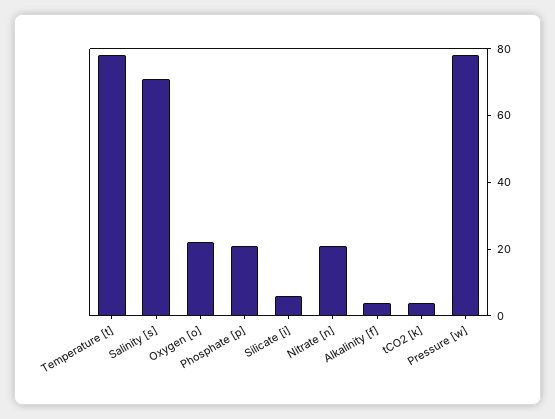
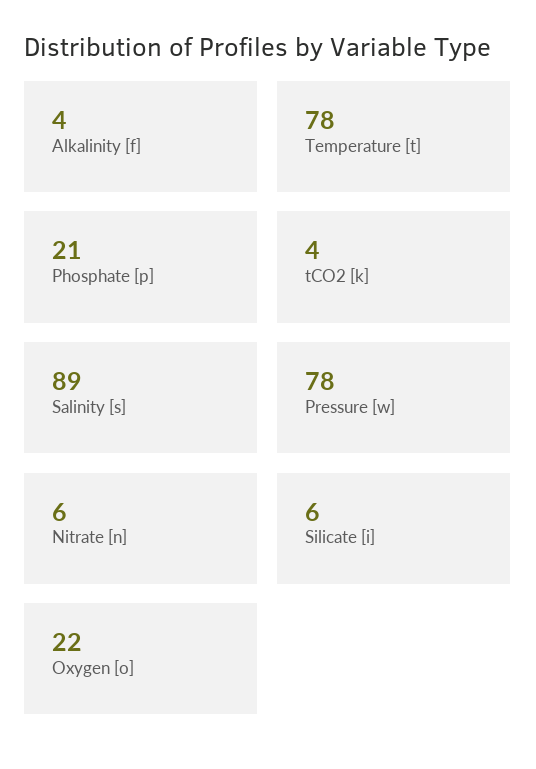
Salinity [s]: 70 -> 89
Nitrate [n]: 20 -> 6

